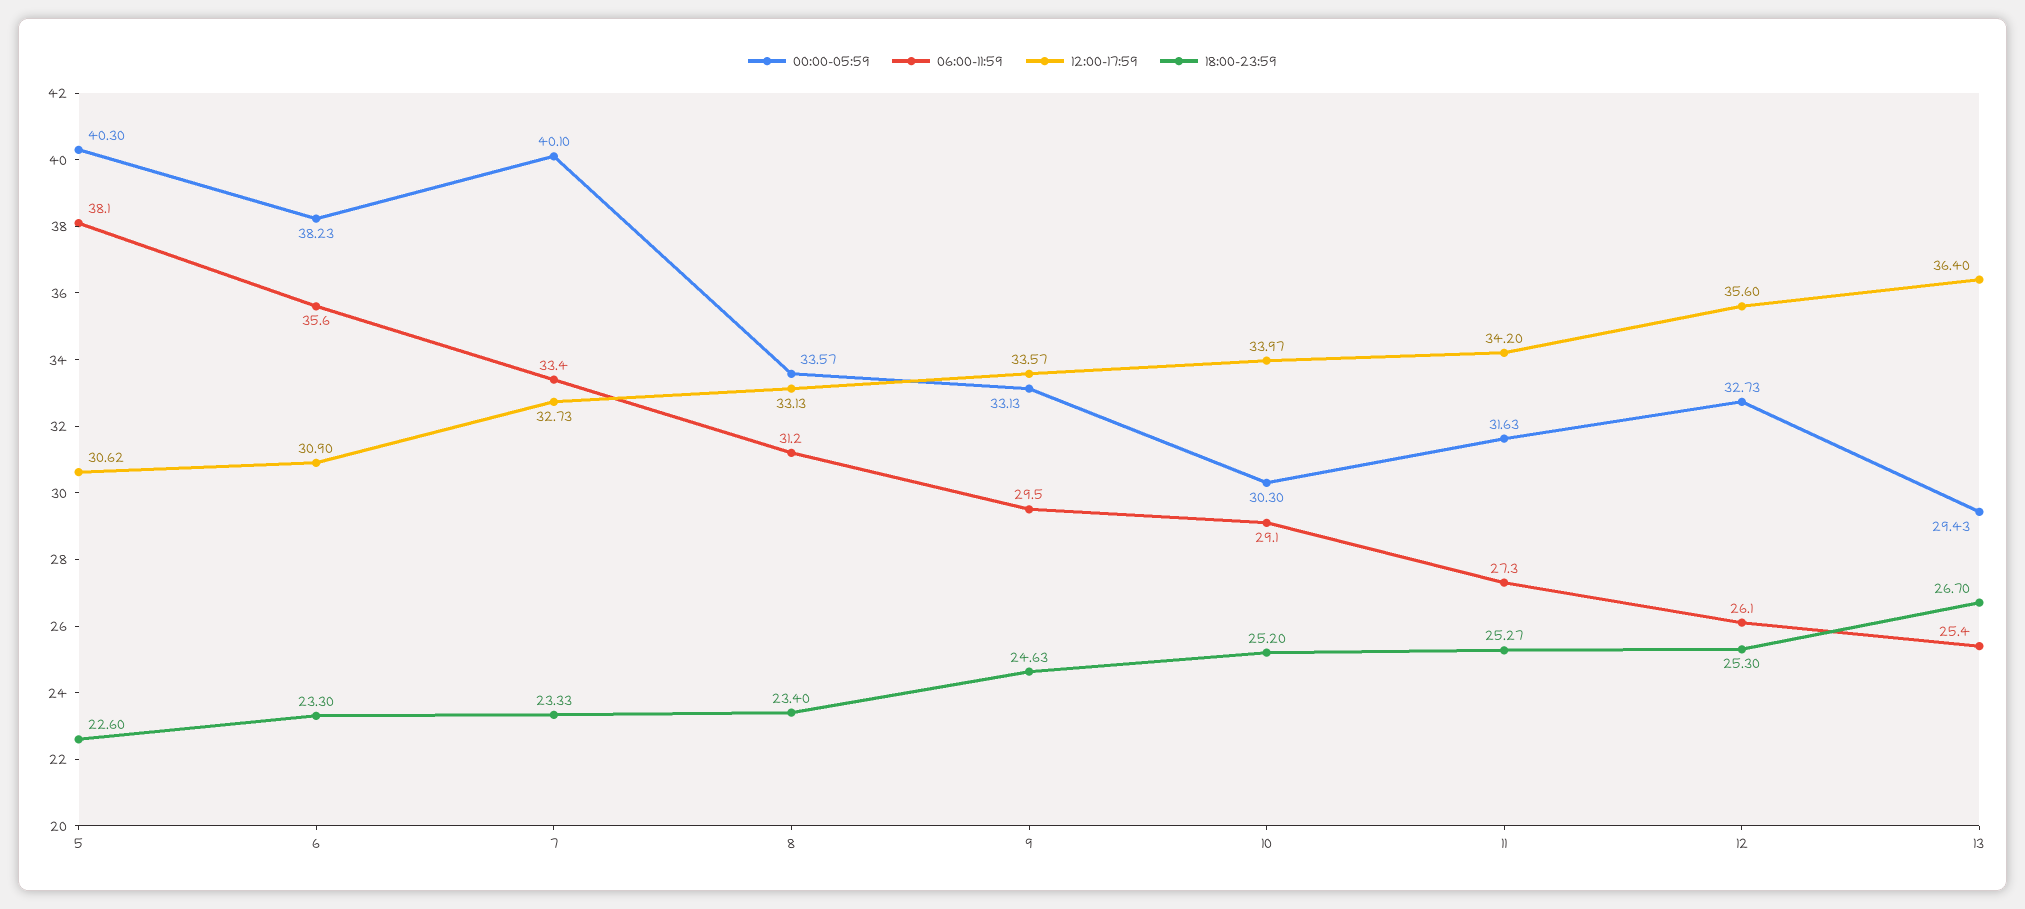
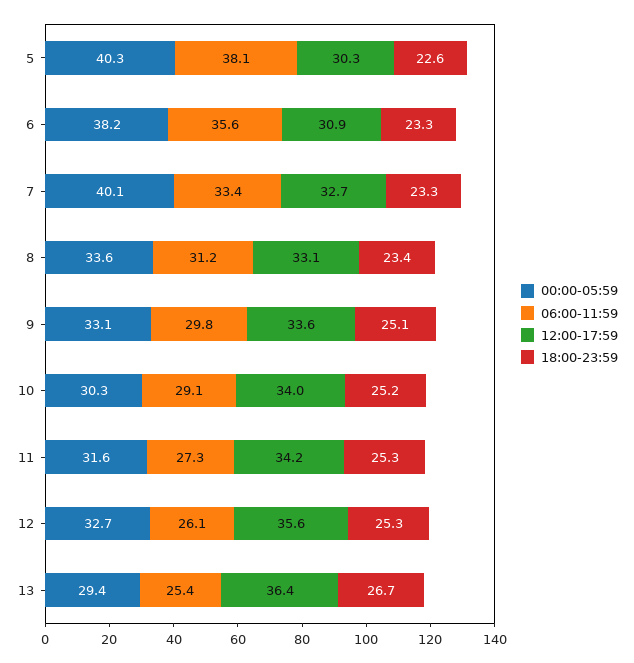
12:00-17:59, 5: 30.62 -> 30.3
06:00-11:59, 9: 29.5 -> 29.8
18:00-23:59, 9: 24.63 -> 25.1

